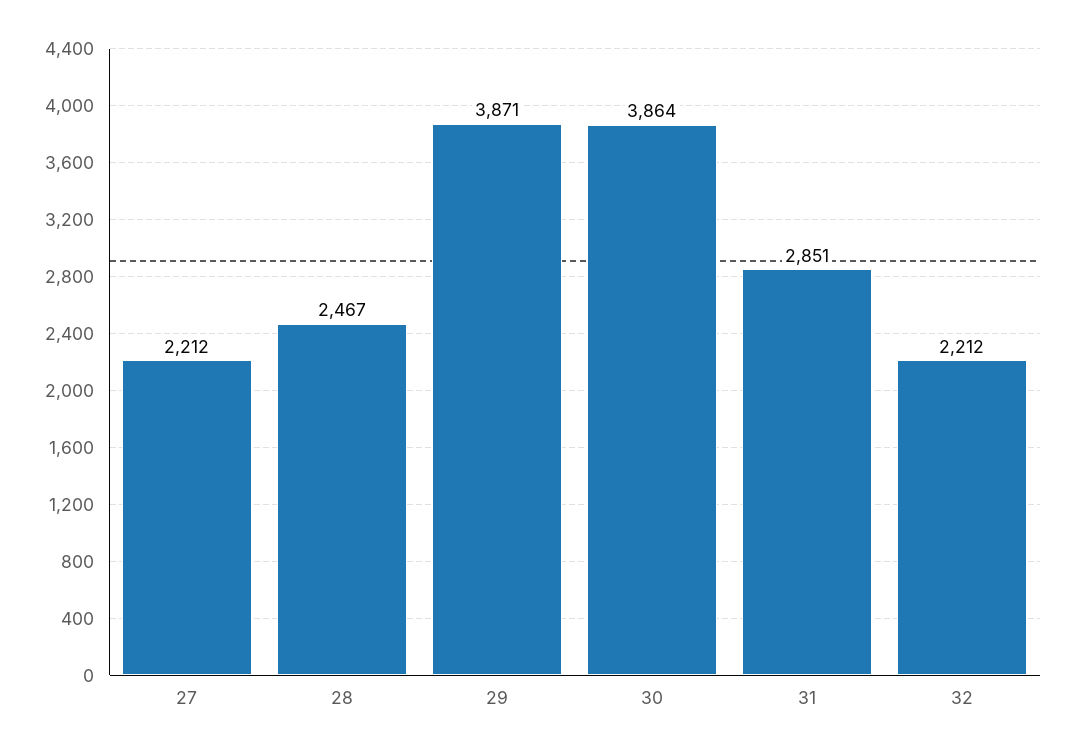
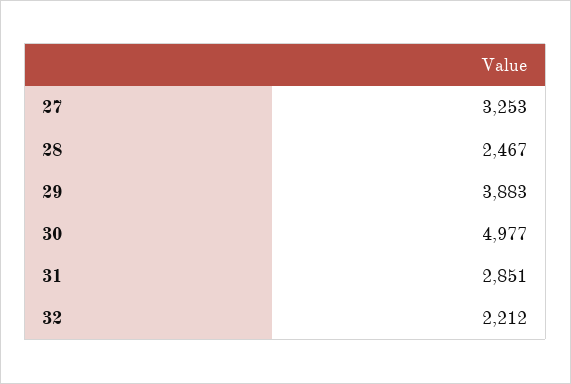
27: 2212 -> 3253
29: 3871 -> 3883
30: 3864 -> 4977

